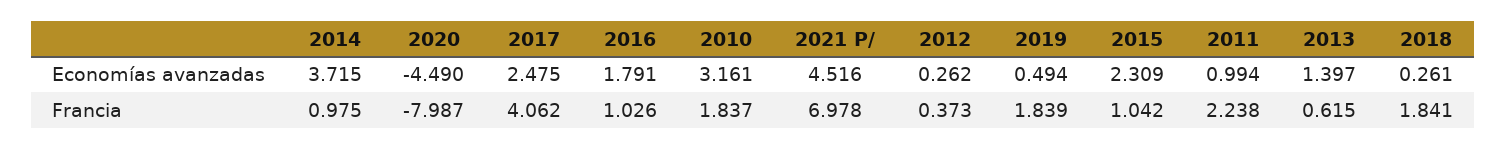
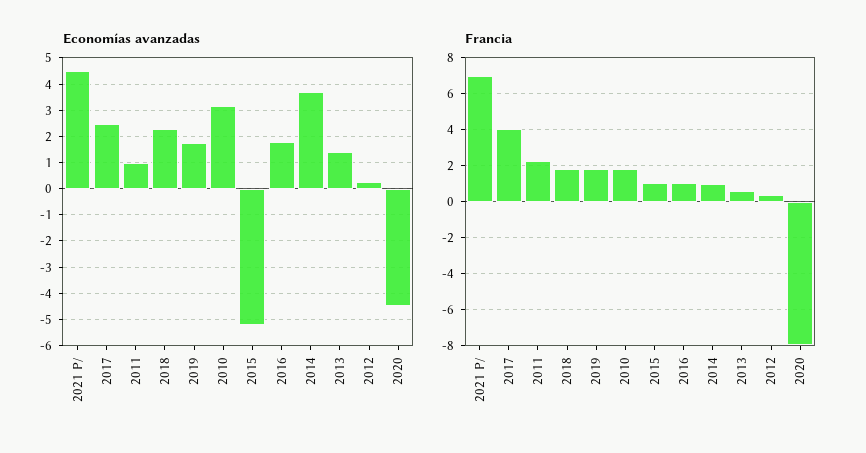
Economías avanzadas, 2019: 0.494 -> 1.75
Economías avanzadas, 2015: 2.309 -> -5.25
Economías avanzadas, 2018: 0.261 -> 2.25

